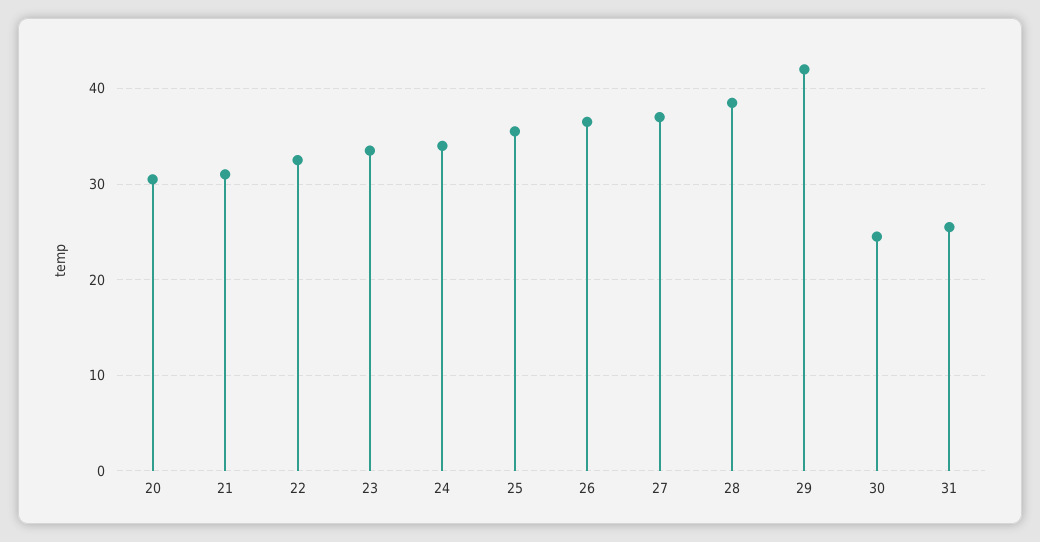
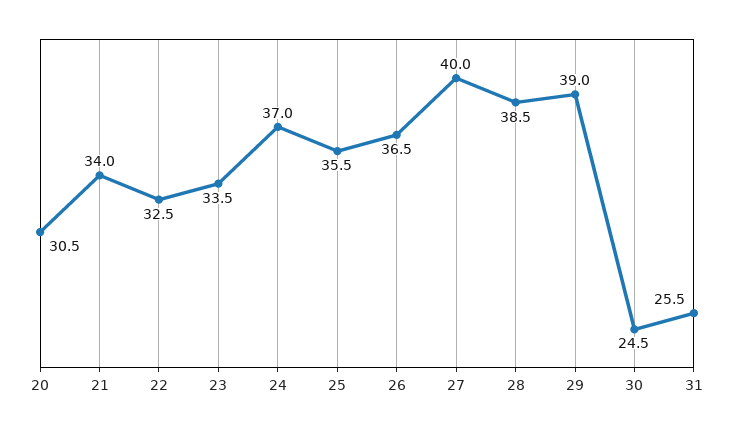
21: 31 -> 34
24: 34 -> 37
27: 37 -> 40
29: 42 -> 39

